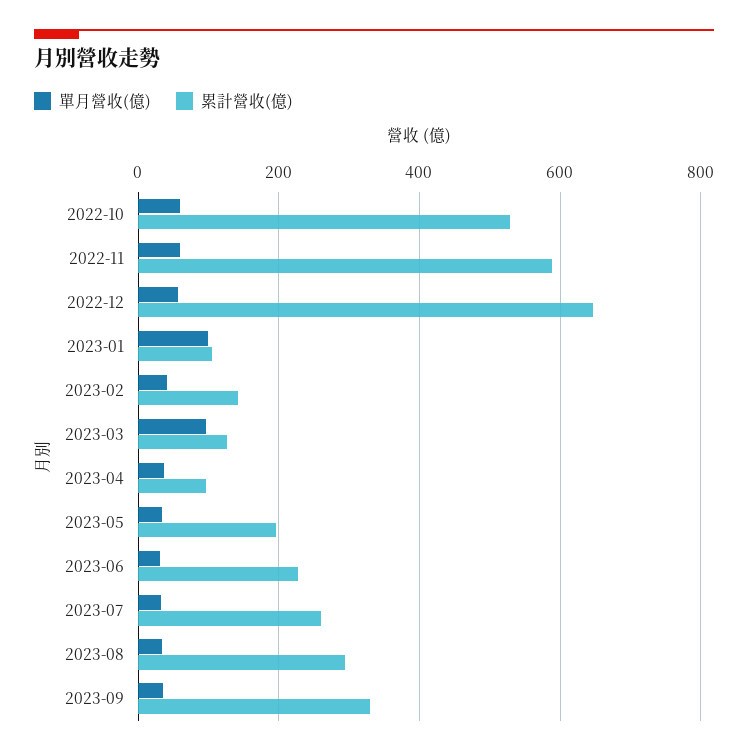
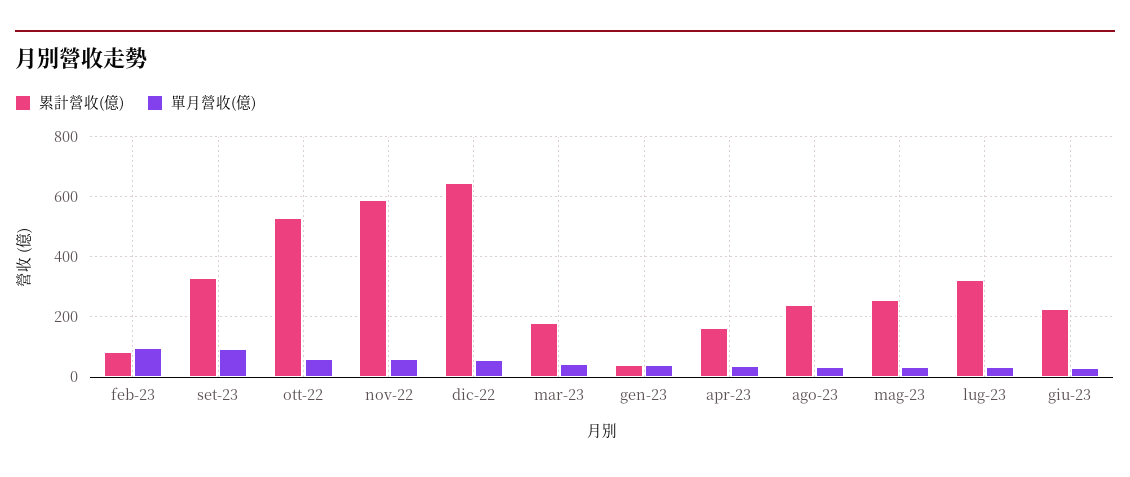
單月營收(億), 2023-01: 100 -> 40
累計營收(億), 2023-01: 100 -> 40
單月營收(億), 2023-02: 40 -> 100
累計營收(億), 2023-02: 140 -> 80
單月營收(億), 2023-03: 100 -> 40
累計營收(億), 2023-03: 120 -> 180
累計營收(億), 2023-04: 100 -> 160
累計營收(億), 2023-05: 200 -> 260
累計營收(億), 2023-07: 260 -> 320
累計營收(億), 2023-08: 300 -> 240
單月營收(億), 2023-09: 40 -> 100

